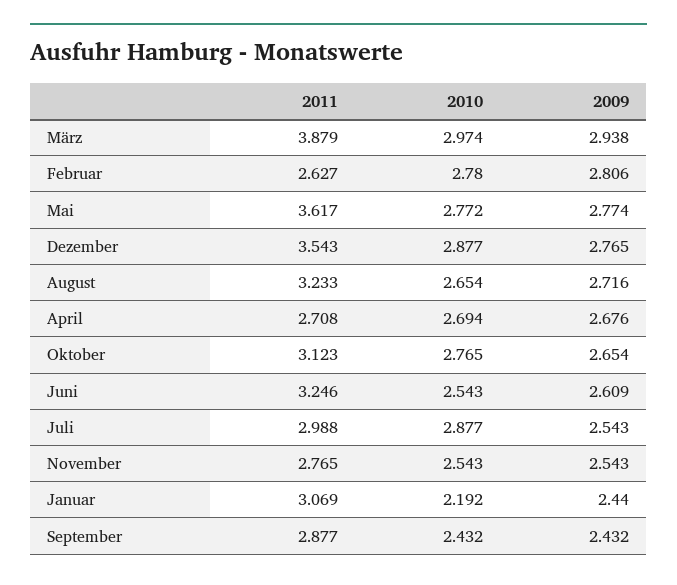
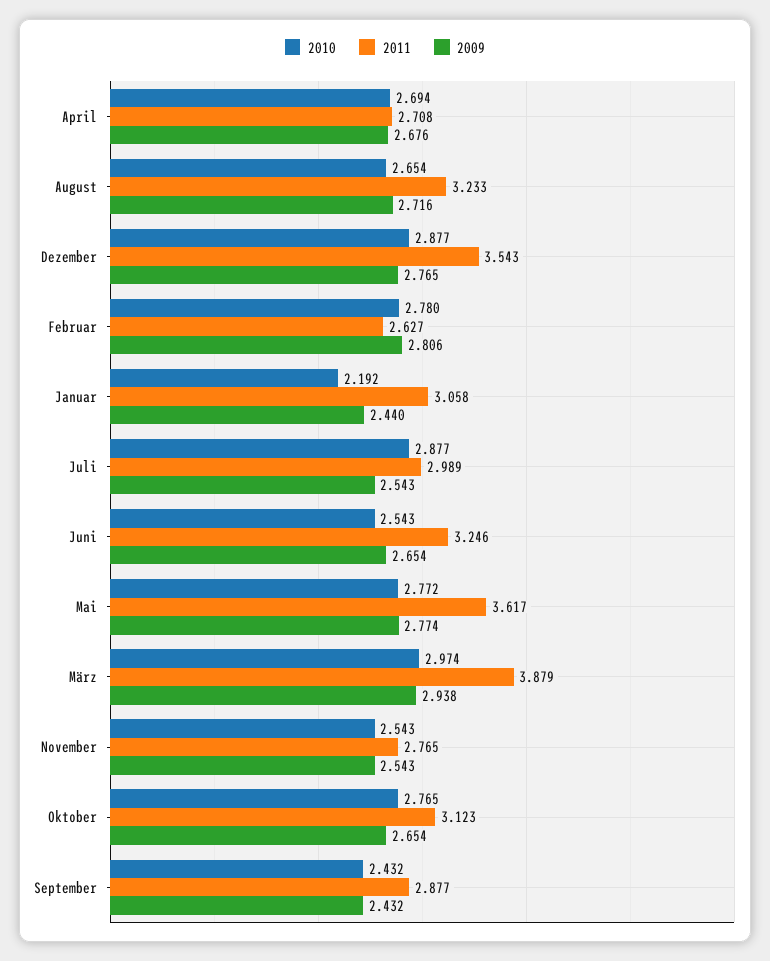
2009, Juni: 2.609 -> 2.654
2011, Juli: 2.988 -> 2.989
2011, Januar: 3.069 -> 3.058

